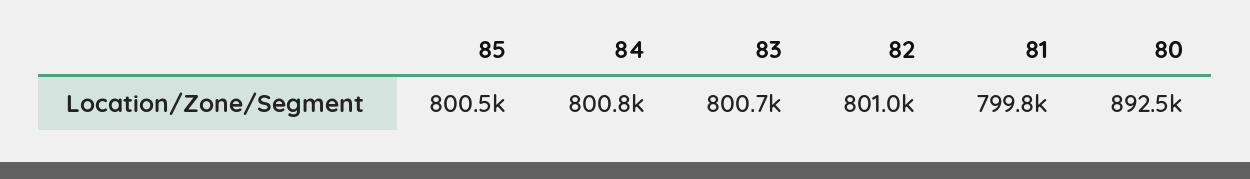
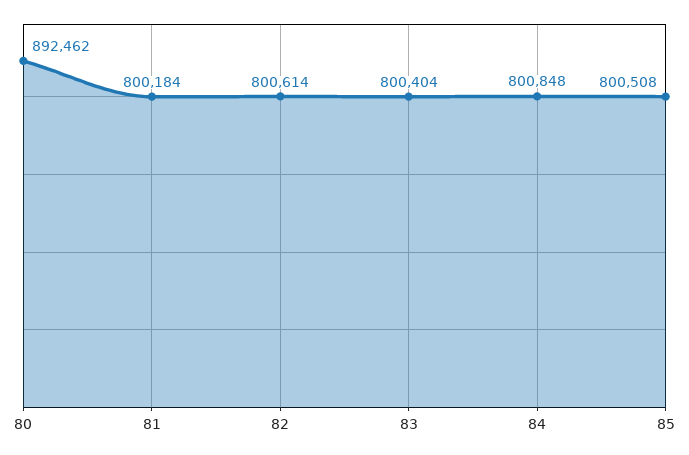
83: 800700 -> 800404
82: 801000 -> 800614
81: 799800 -> 800184

